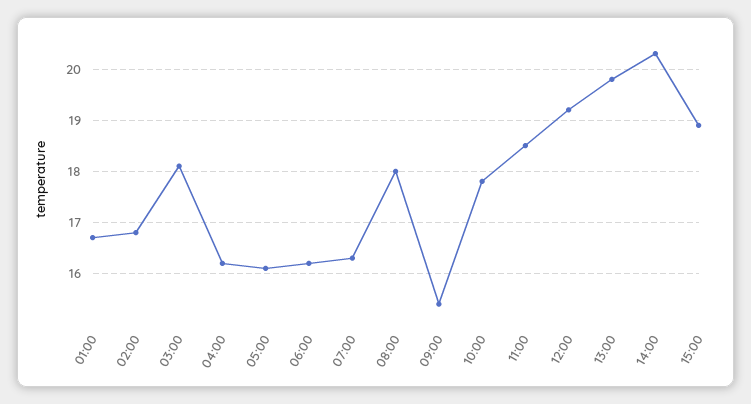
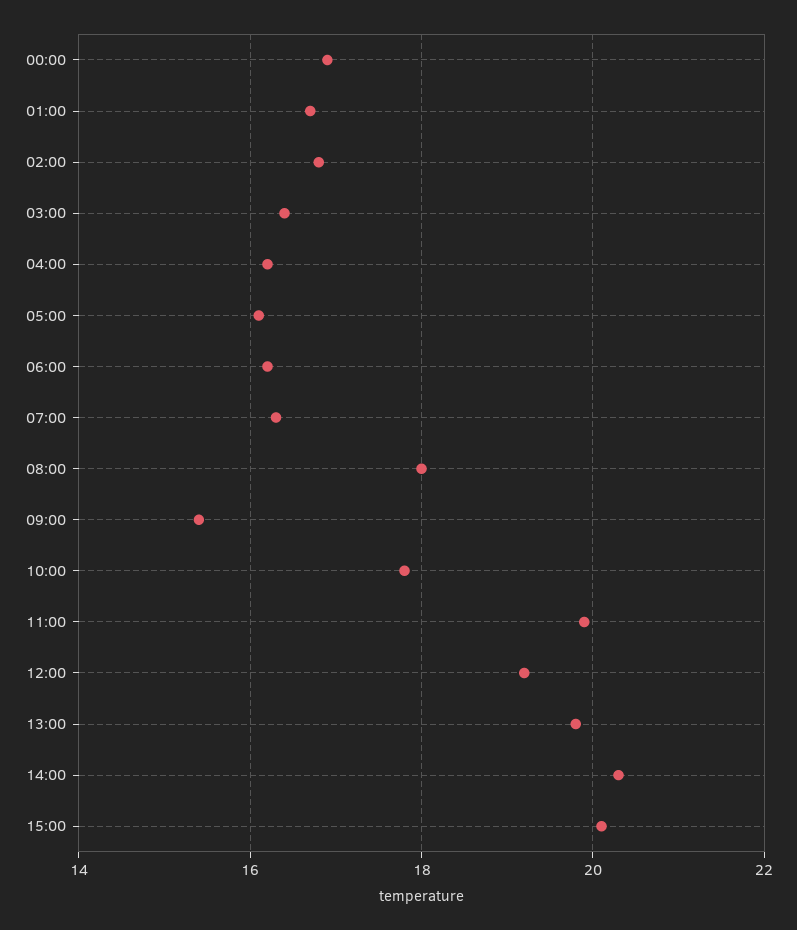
03:00: 18 -> 16.5
11:00: 18.5 -> 20
15:00: 19 -> 20
00:00: none -> 17

